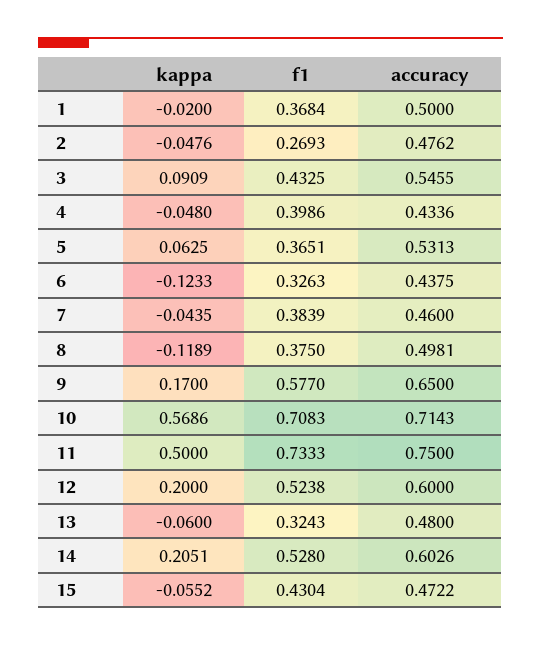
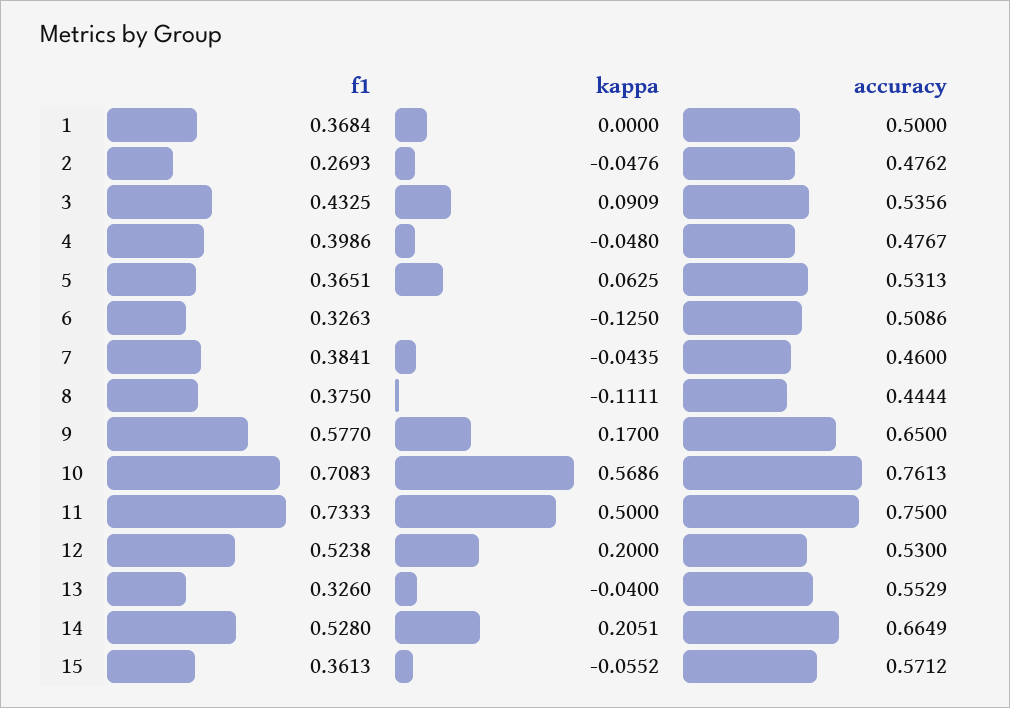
kappa, 1: -0.02 -> 0
accuracy, 3: 0.5455 -> 0.5356
accuracy, 4: 0.4336 -> 0.4767
kappa, 6: -0.1233 -> -0.125
accuracy, 6: 0.4375 -> 0.5086
f1, 7: 0.3839 -> 0.3841
kappa, 8: -0.1189 -> -0.1111
accuracy, 8: 0.4981 -> 0.4444
accuracy, 10: 0.7143 -> 0.7613
accuracy, 12: 0.6 -> 0.53
kappa, 13: -0.06 -> -0.04
f1, 13: 0.3243 -> 0.326
accuracy, 13: 0.48 -> 0.5529
accuracy, 14: 0.6026 -> 0.6649
f1, 15: 0.4304 -> 0.3613
accuracy, 15: 0.4722 -> 0.5712

